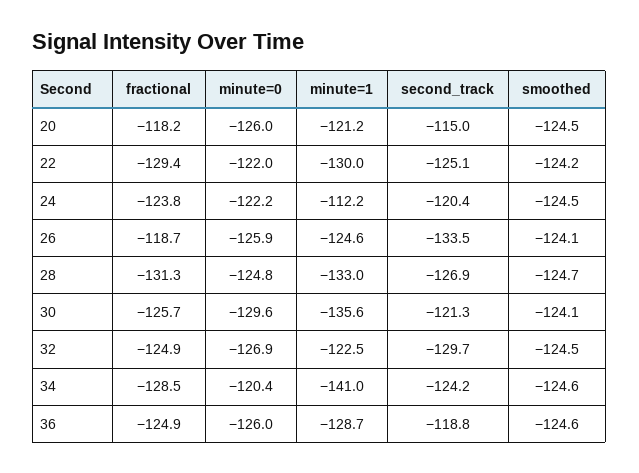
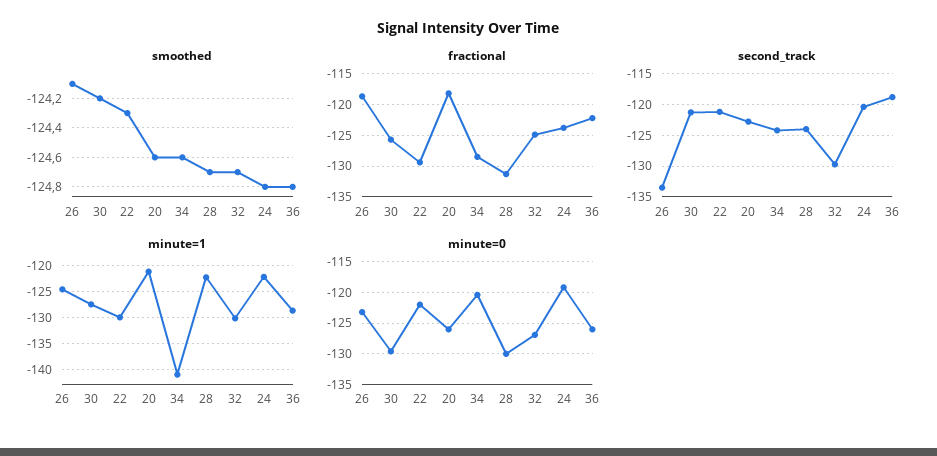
second_track, 20: -115 -> -123
smoothed, 20: -124.5 -> -124.6
second_track, 22: -125.1 -> -121
smoothed, 22: -124.2 -> -124.3
minute=0, 24: -122.2 -> -119
minute=1, 24: -112.2 -> -122.5
smoothed, 24: -124.5 -> -124.8
minute=0, 26: -125.9 -> -123
minute=0, 28: -124.8 -> -130
minute=1, 28: -133 -> -122.5
second_track, 28: -126.9 -> -124
minute=1, 30: -135.6 -> -127.5
smoothed, 30: -124.1 -> -124.2
minute=1, 32: -122.5 -> -130
smoothed, 32: -124.5 -> -124.7
fractional, 36: -124.9 -> -122
smoothed, 36: -124.6 -> -124.8

